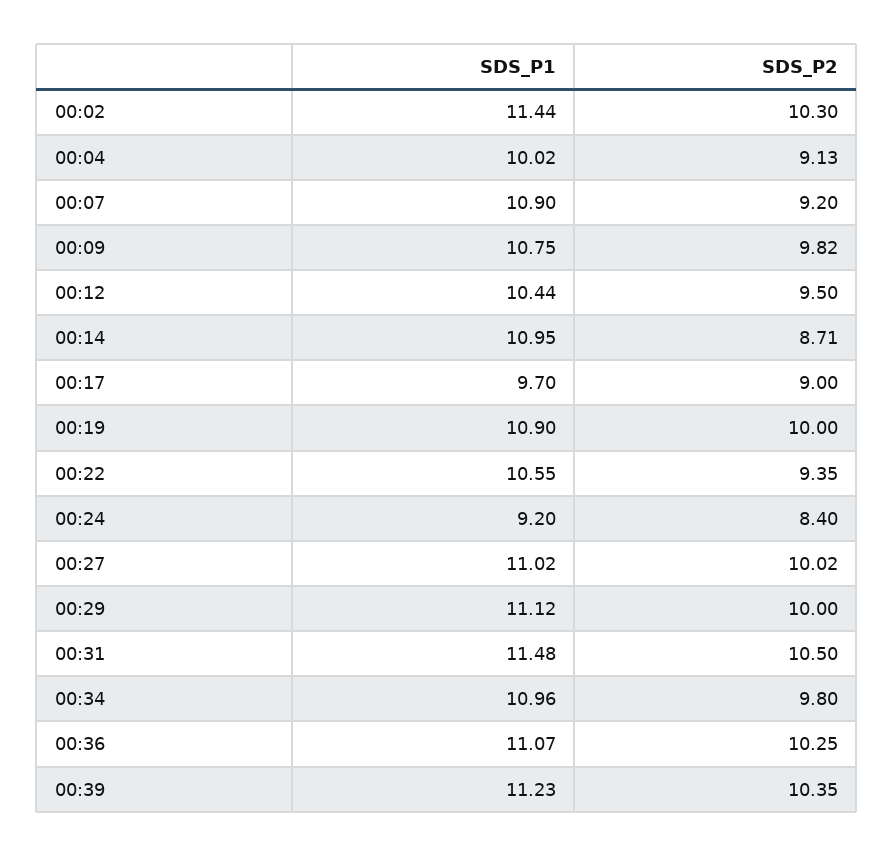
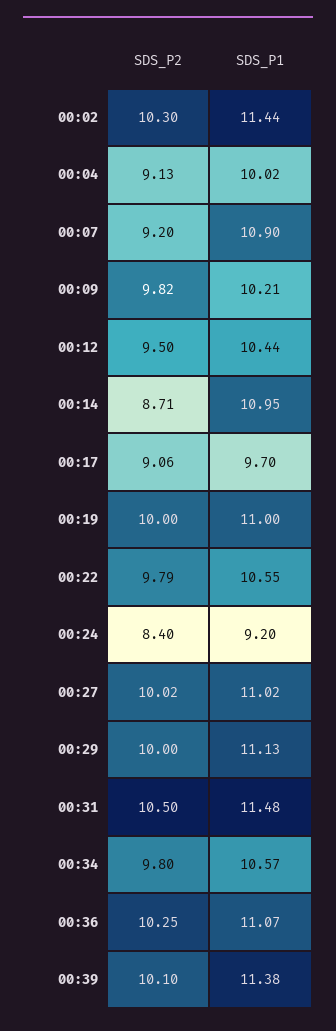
SDS_P1, 00:09: 10.75 -> 10.21
SDS_P2, 00:17: 9 -> 9.06
SDS_P1, 00:19: 10.9 -> 11
SDS_P2, 00:22: 9.35 -> 9.79
SDS_P1, 00:29: 11.12 -> 11.13
SDS_P1, 00:34: 10.96 -> 10.57
SDS_P1, 00:39: 11.23 -> 11.38
SDS_P2, 00:39: 10.35 -> 10.1

